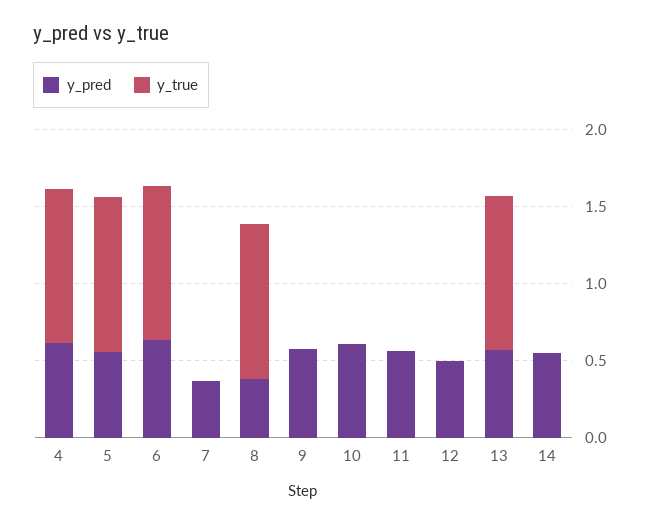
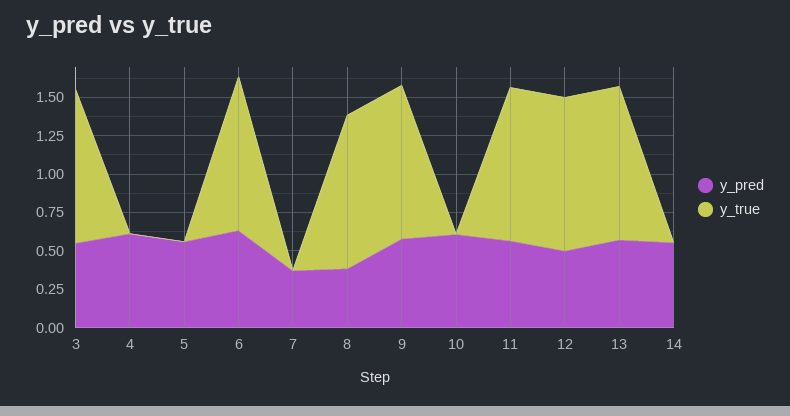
y_true, 4: 1 -> 0
y_true, 5: 1 -> 0
y_true, 9: 0 -> 1
y_true, 11: 0 -> 1
y_true, 12: 0 -> 1
y_pred, 3: none -> 0.5
y_true, 3: none -> 1

